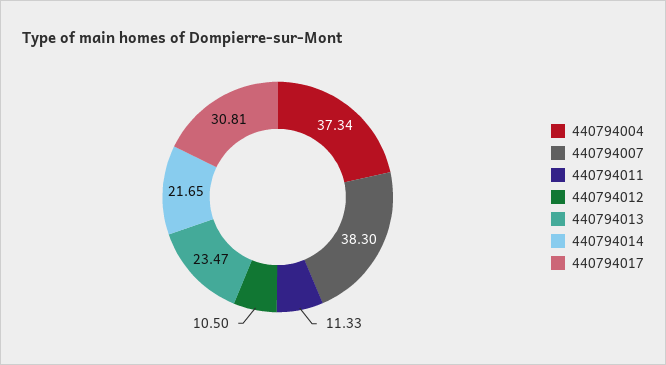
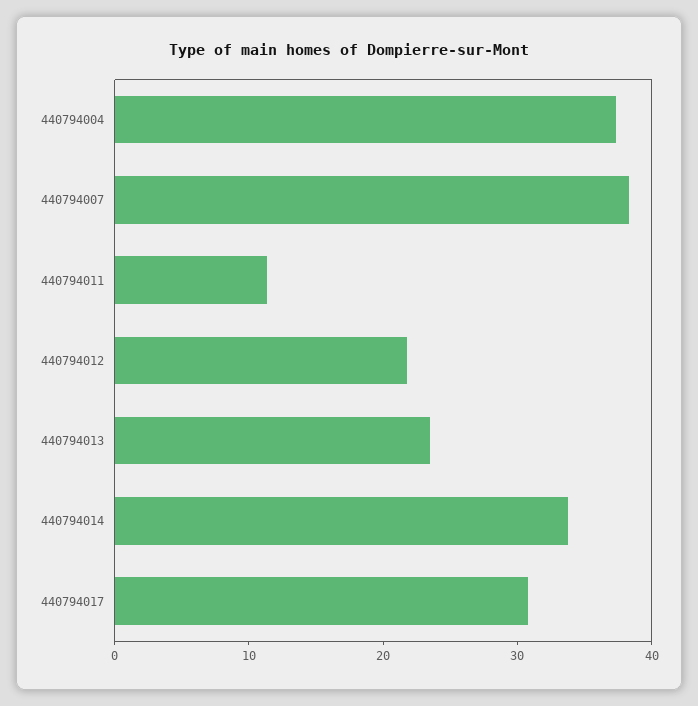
440794012: 10.5 -> 22
440794014: 21.65 -> 34

